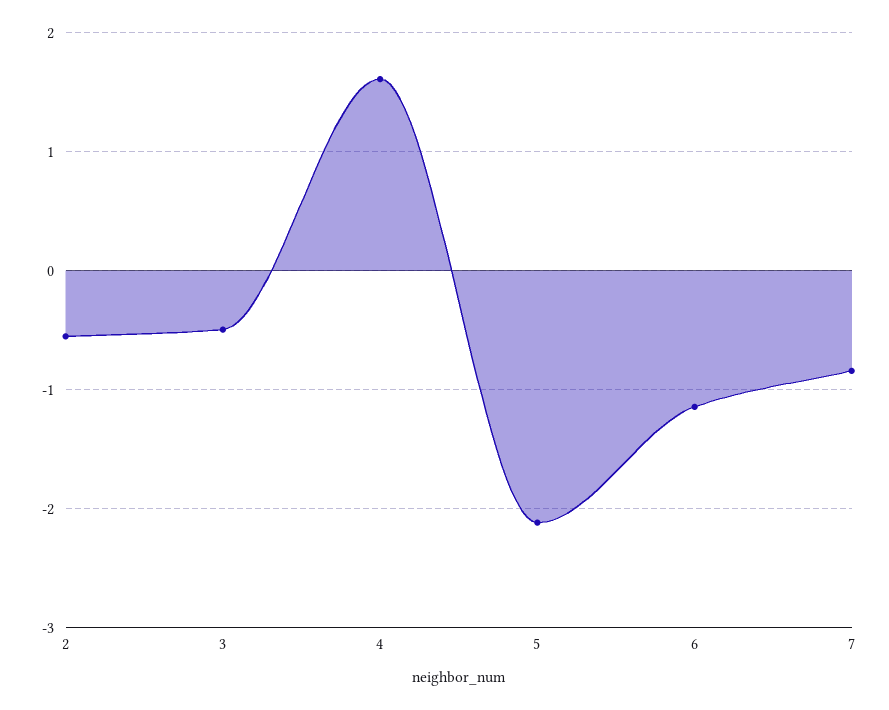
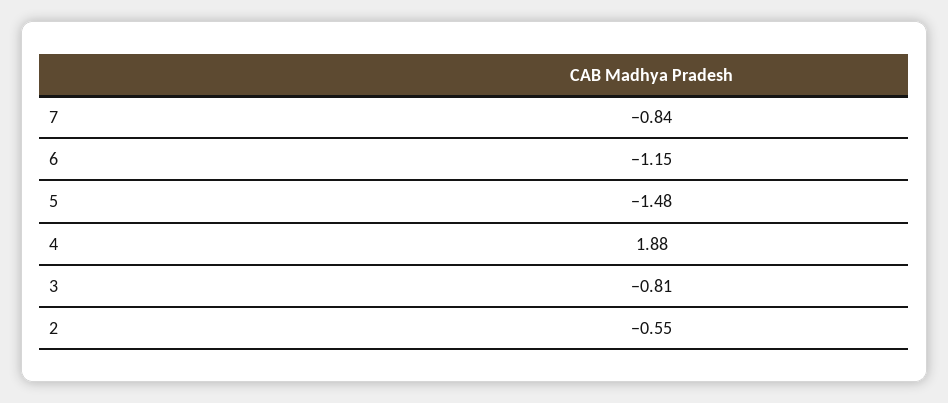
3: -0.5 -> -0.81
4: 1.6 -> 1.88
5: -2.1 -> -1.48

